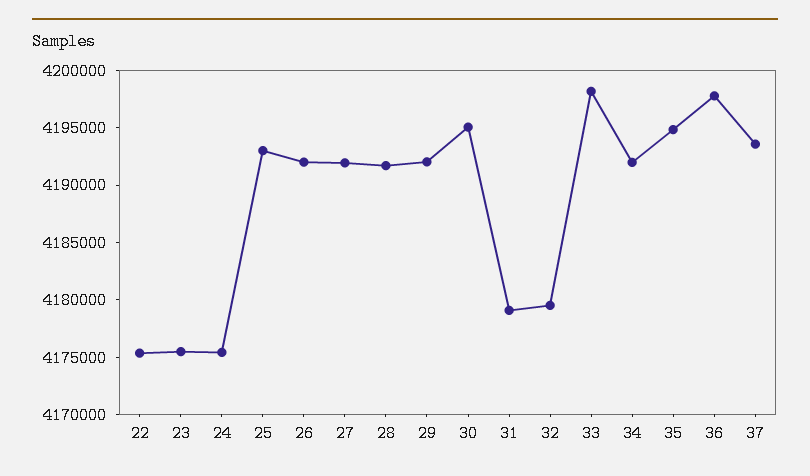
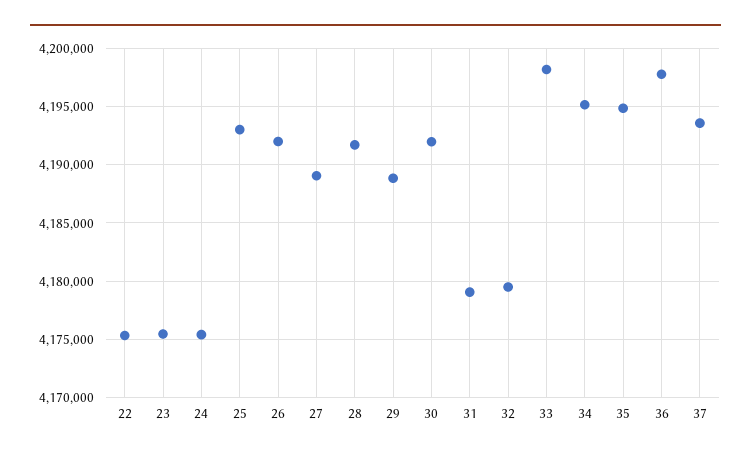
27: 4192000 -> 4189000
29: 4192000 -> 4189000
30: 4195000 -> 4192000
34: 4192000 -> 4195000

